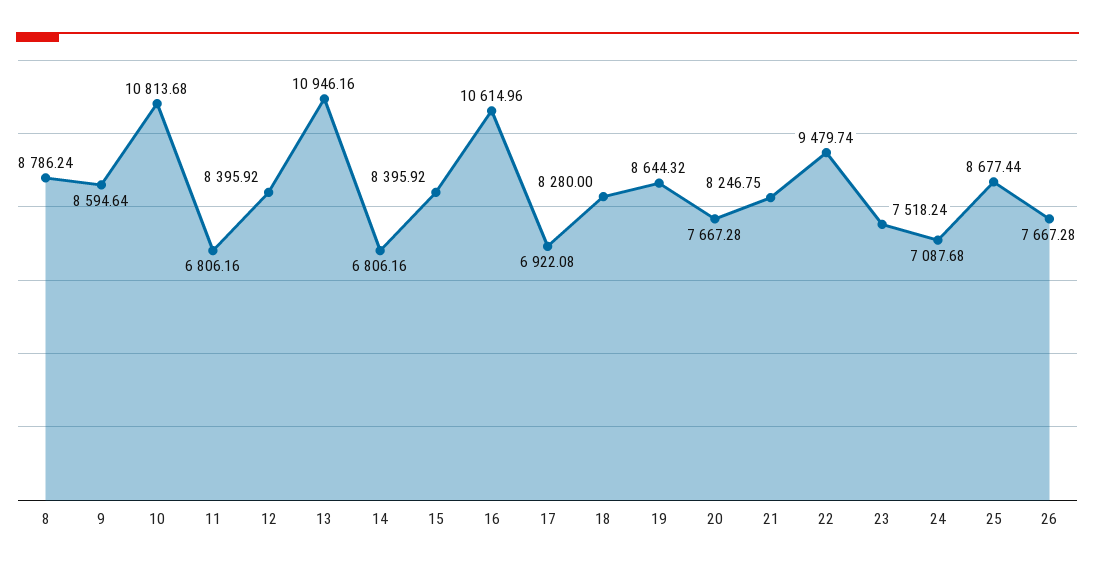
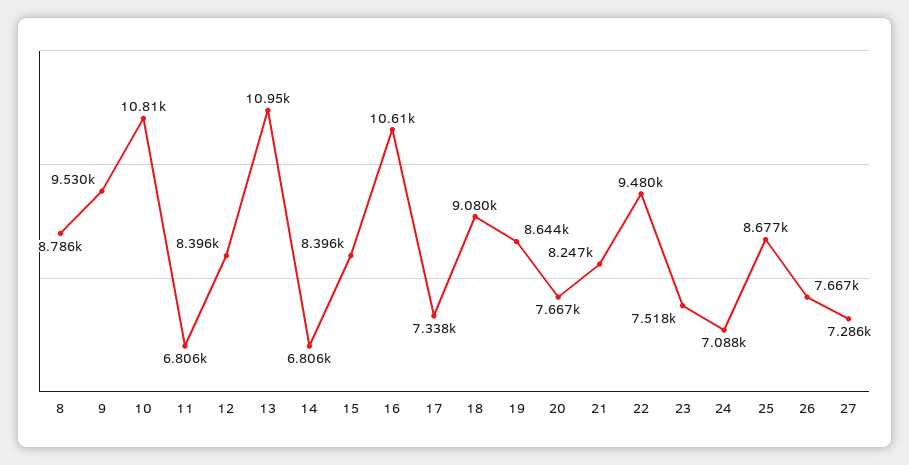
9: 8594.64 -> 9530
17: 6922.08 -> 7338
18: 8280 -> 9080
27: none -> 7286

